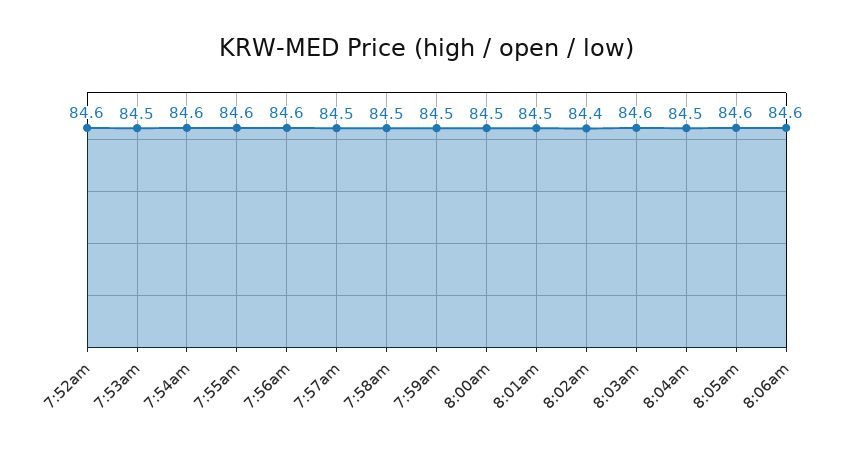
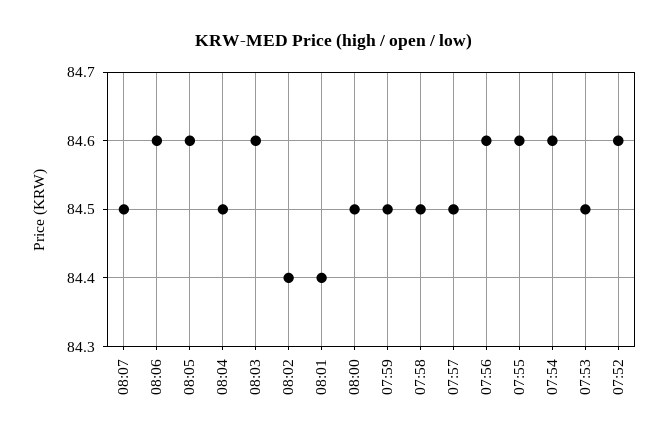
8:01am: 84.5 -> 84.4
08:07: none -> 84.5

